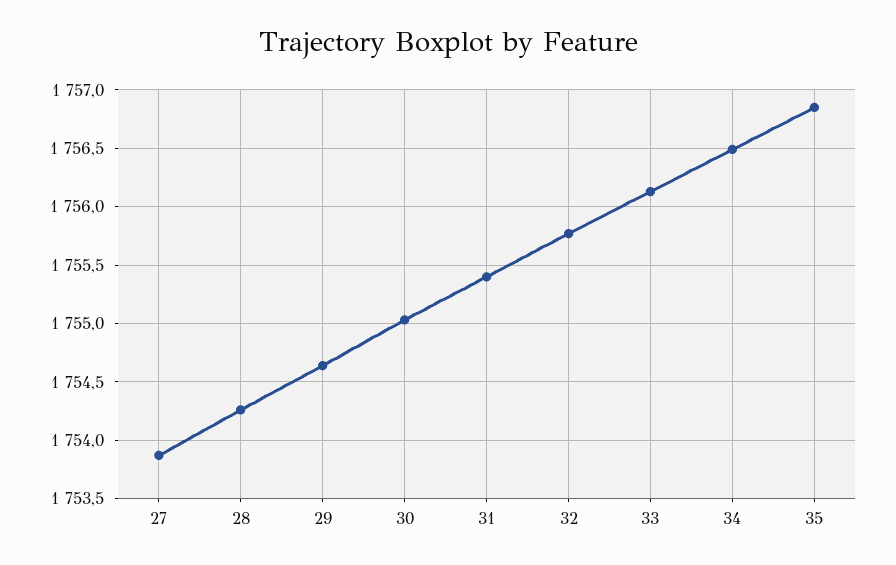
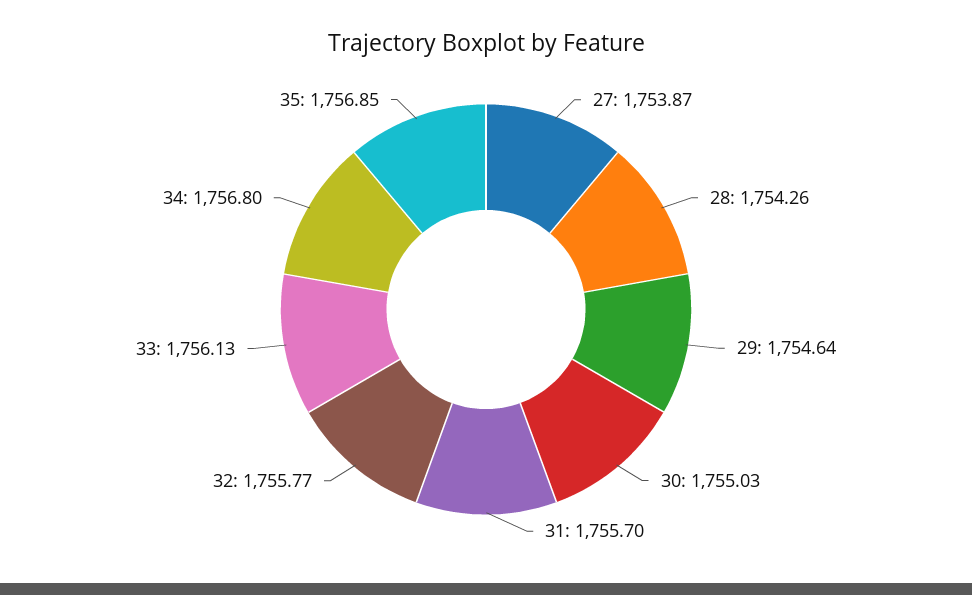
31: 1755.4 -> 1755.7
34: 1756.5 -> 1756.8

